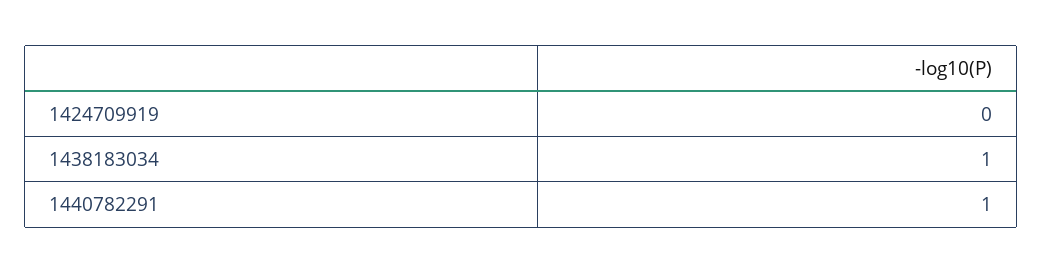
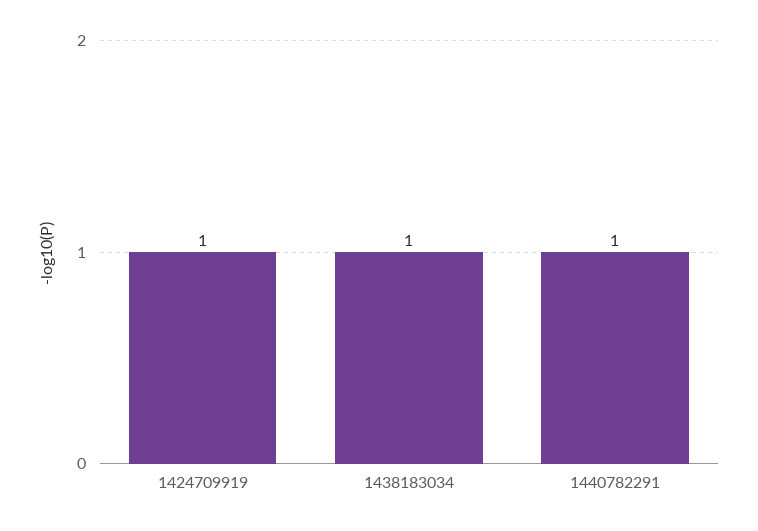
1424709919: 0 -> 1

